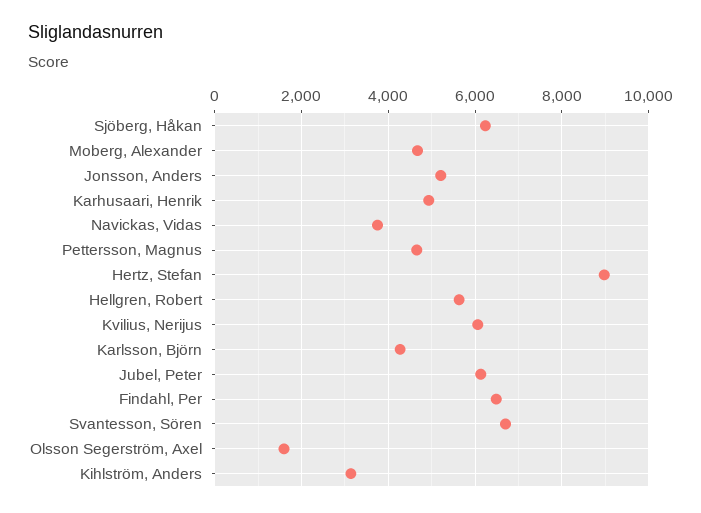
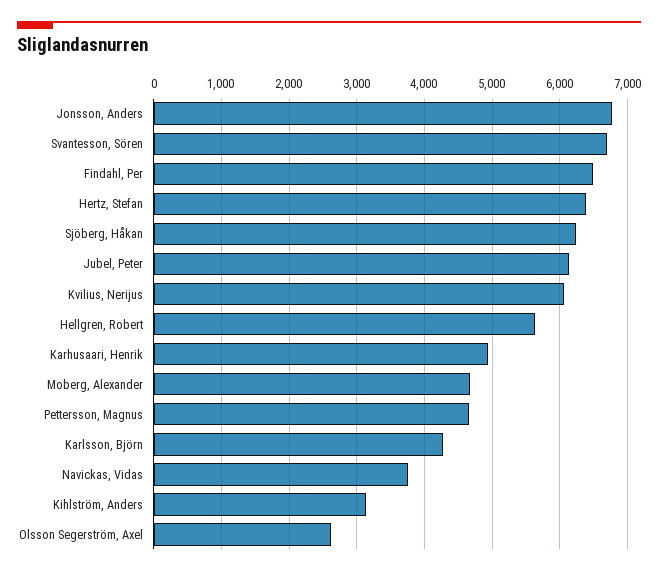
Jonsson, Anders: 5200 -> 6800
Hertz, Stefan: 9000 -> 6400
Olsson Segerström, Axel: 1600 -> 2600

